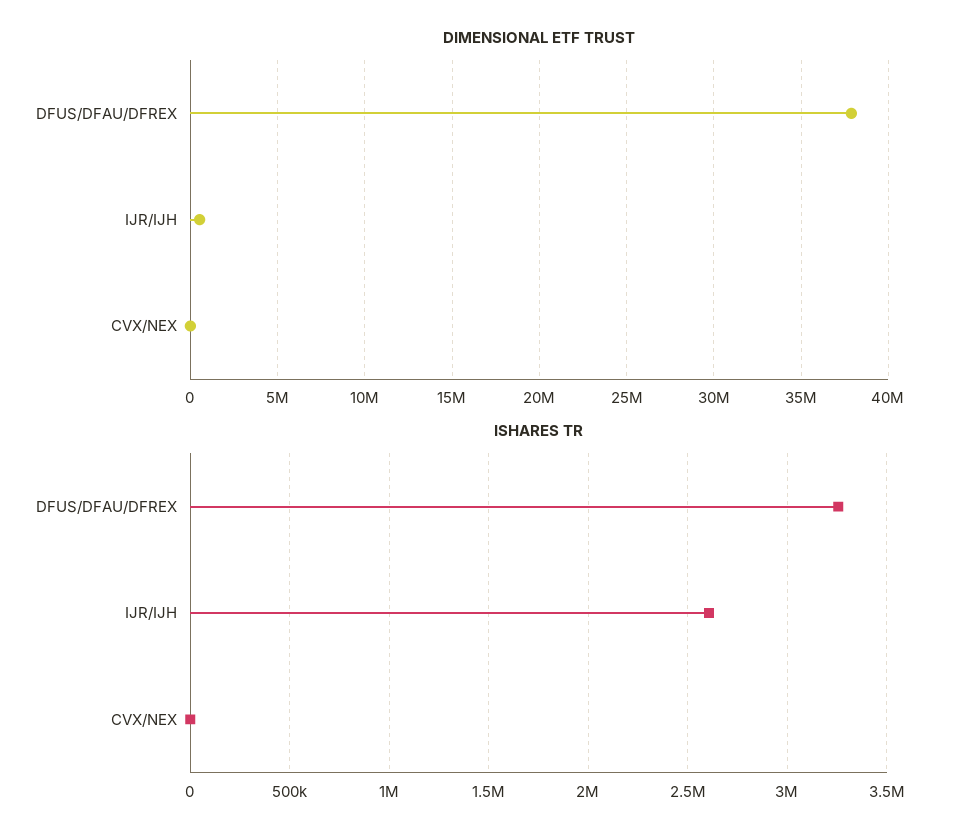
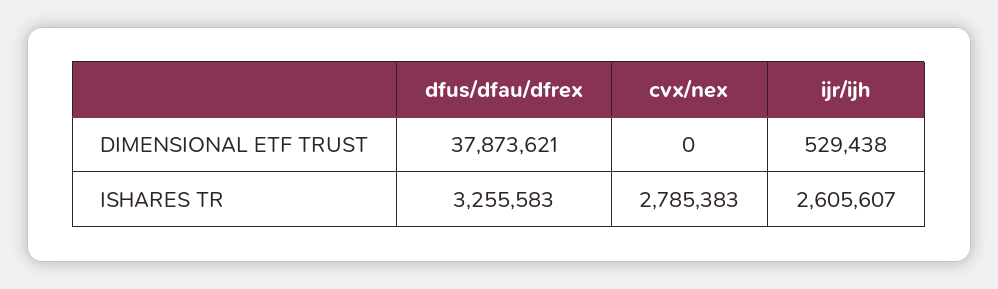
ISHARES TR, CVX/NEX: 0 -> 2785383

